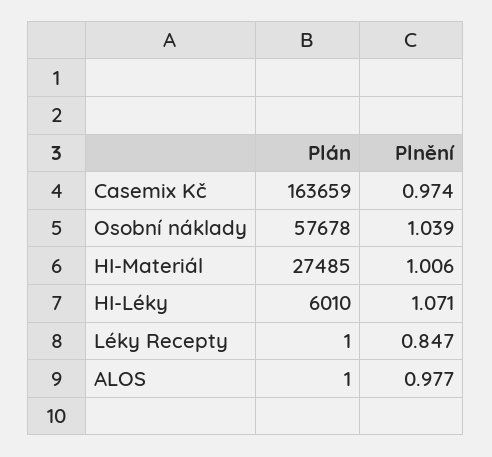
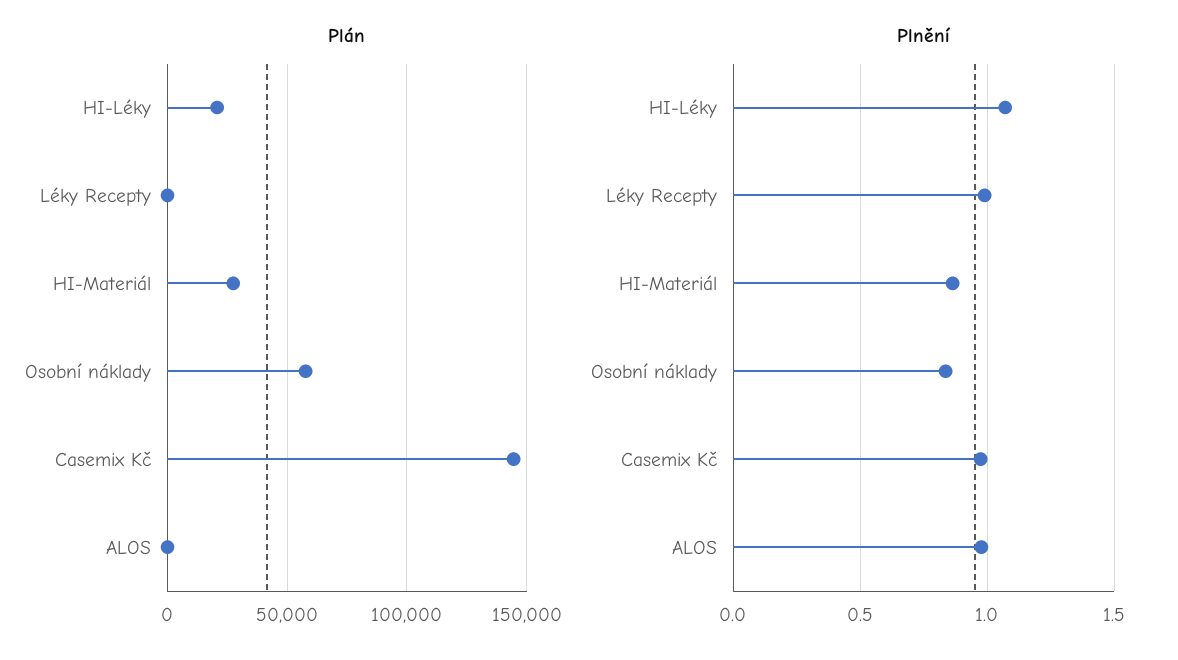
Plán, Casemix Kč: 163659 -> 145000
Plnění, Osobní náklady: 1.039 -> 0.85
Plnění, HI-Materiál: 1.006 -> 0.85
Plán, HI-Léky: 6010 -> 20000
Plnění, Léky Recepty: 0.847 -> 1

